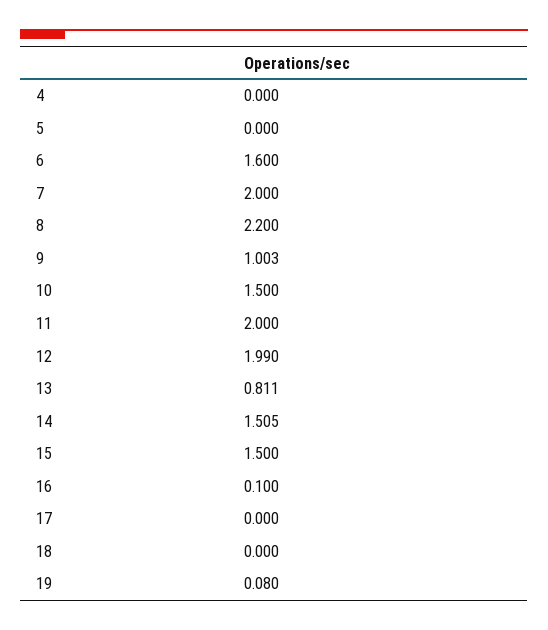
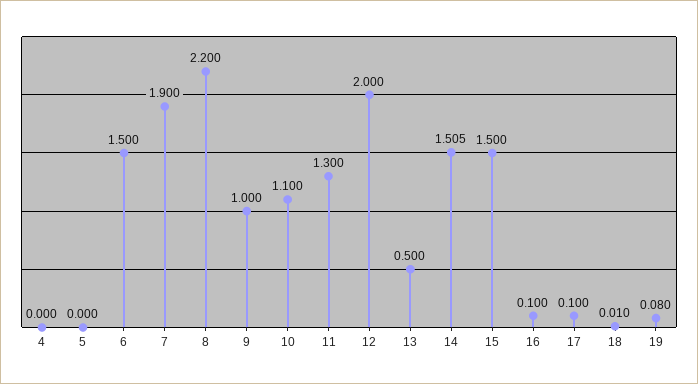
6: 1.6 -> 1.5
7: 2 -> 1.9
9: 1.003 -> 1
10: 1.5 -> 1.1
11: 2 -> 1.3
12: 1.99 -> 2
13: 0.811 -> 0.5
17: 0 -> 0.1
18: 0 -> 0.01

